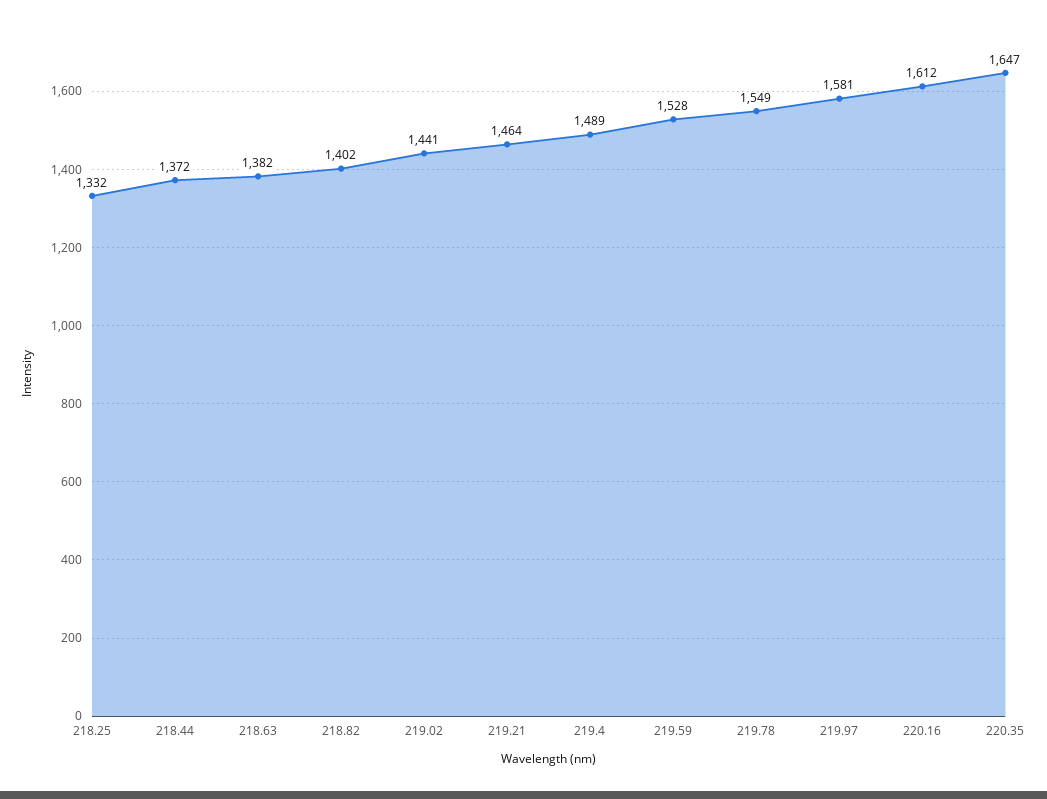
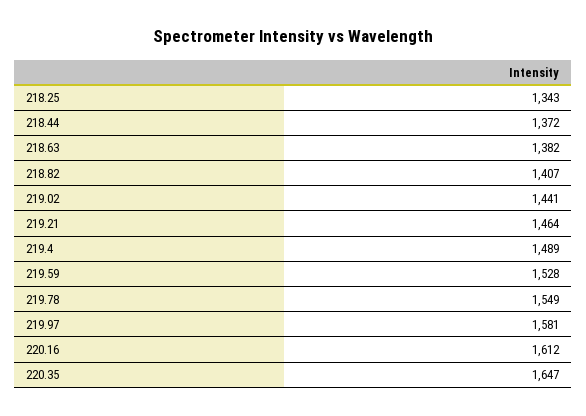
218.25: 1332 -> 1343
218.82: 1402 -> 1407

